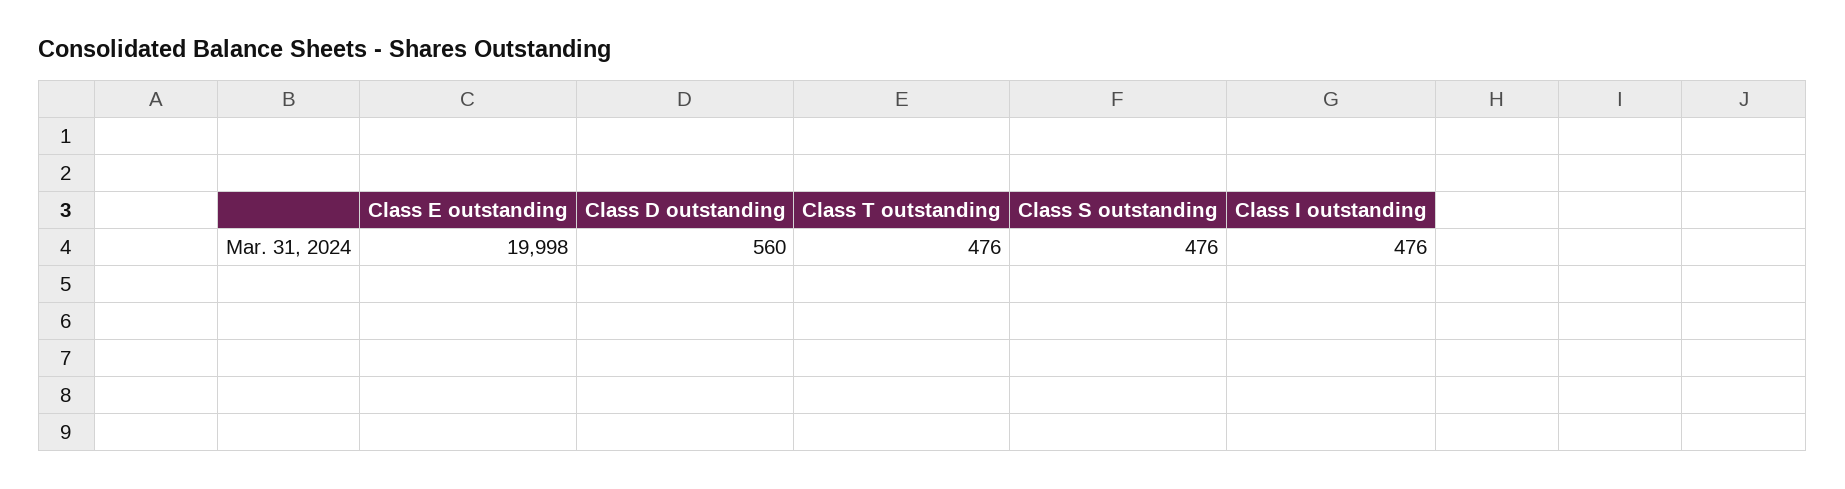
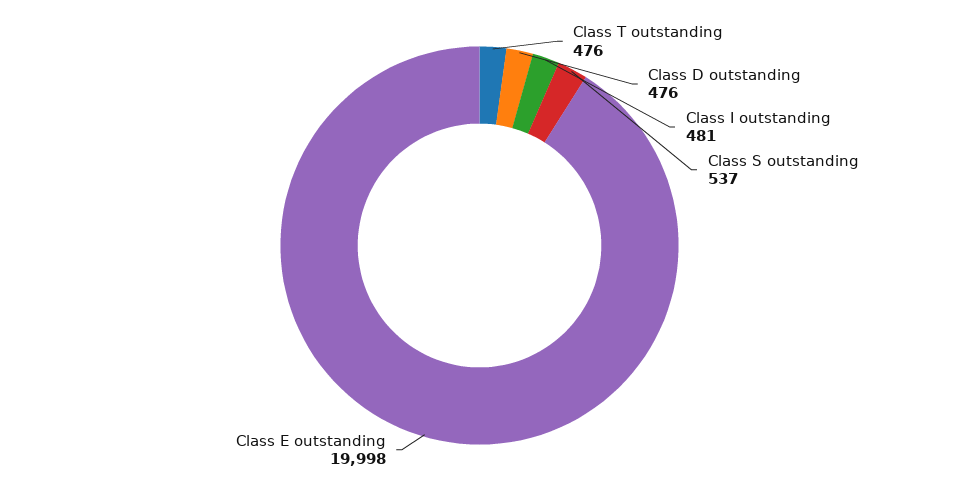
Class D outstanding: 560 -> 476
Class S outstanding: 476 -> 537
Class I outstanding: 476 -> 481

